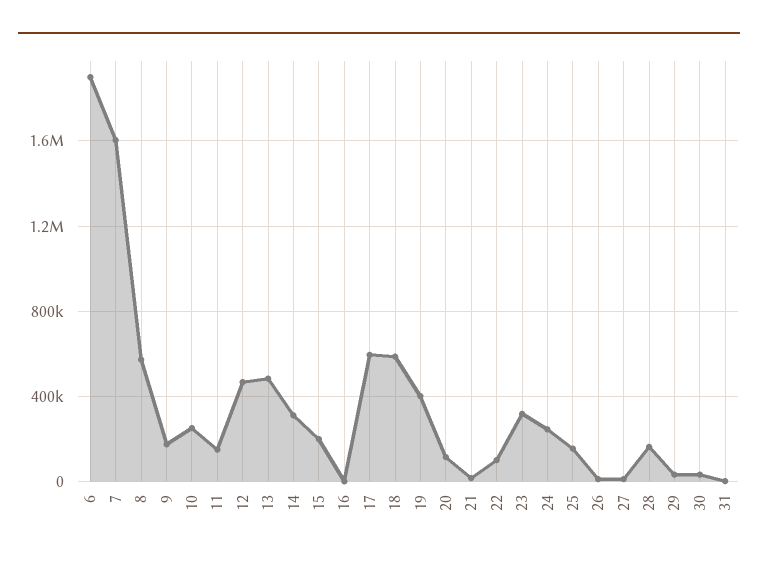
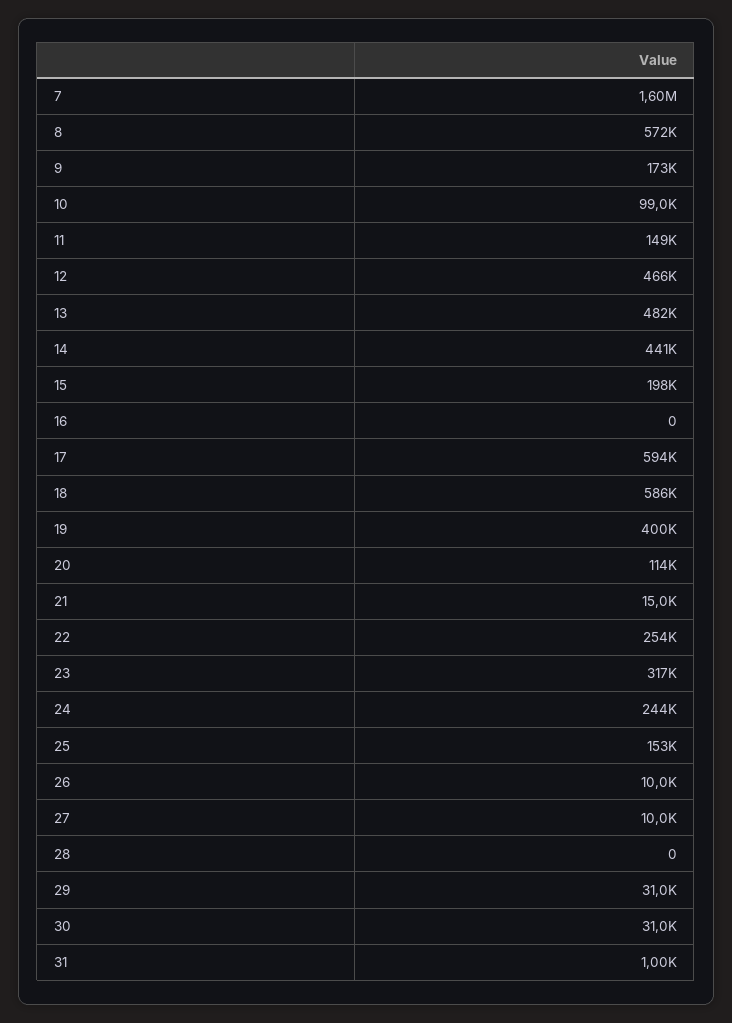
6: 1900000 -> none
10: 250000 -> 99000
14: 300000 -> 441000
22: 100000 -> 254000
28: 150000 -> 0

